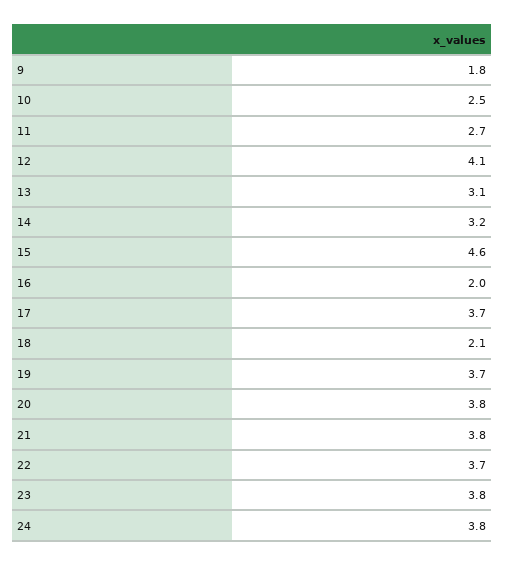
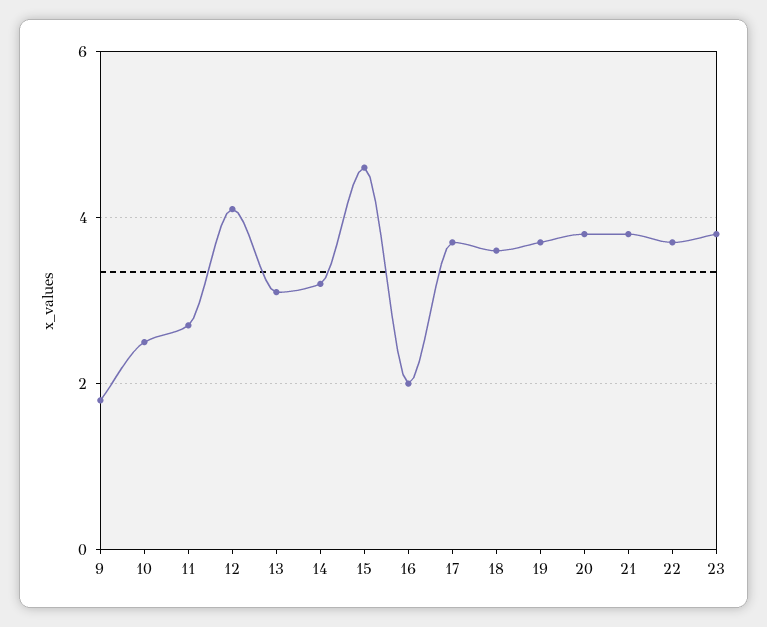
18: 2.1 -> 3.5
24: 3.8 -> none

